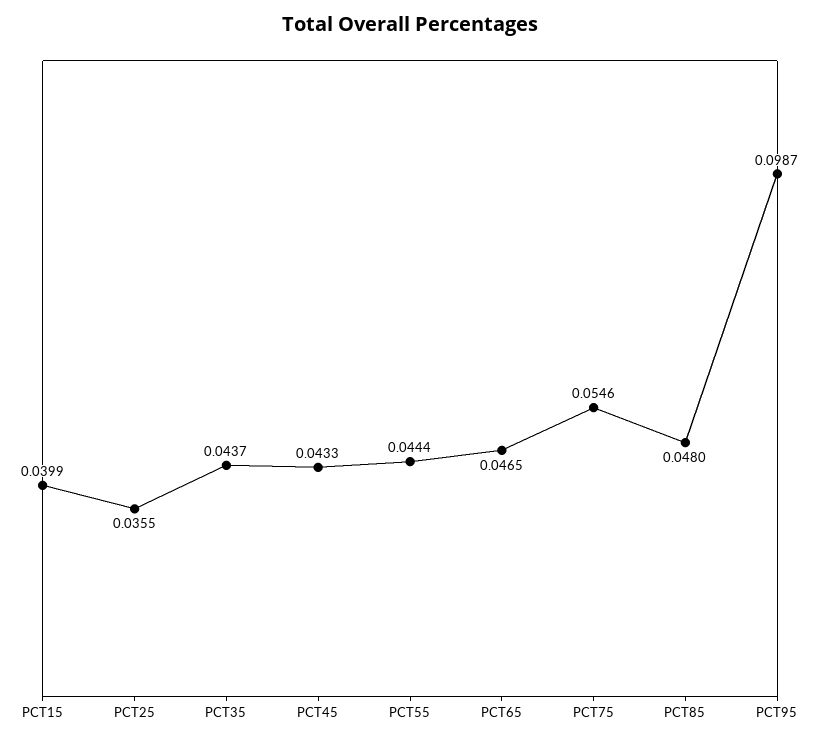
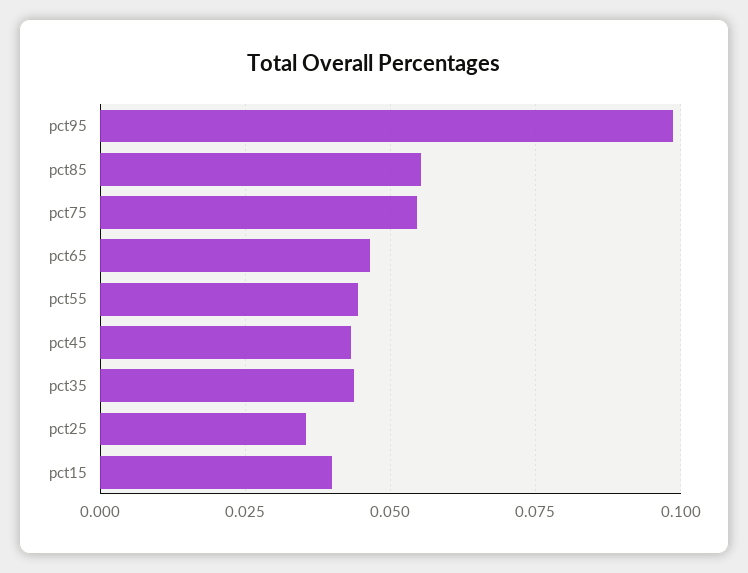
PCT85: 0.048 -> 0.055

